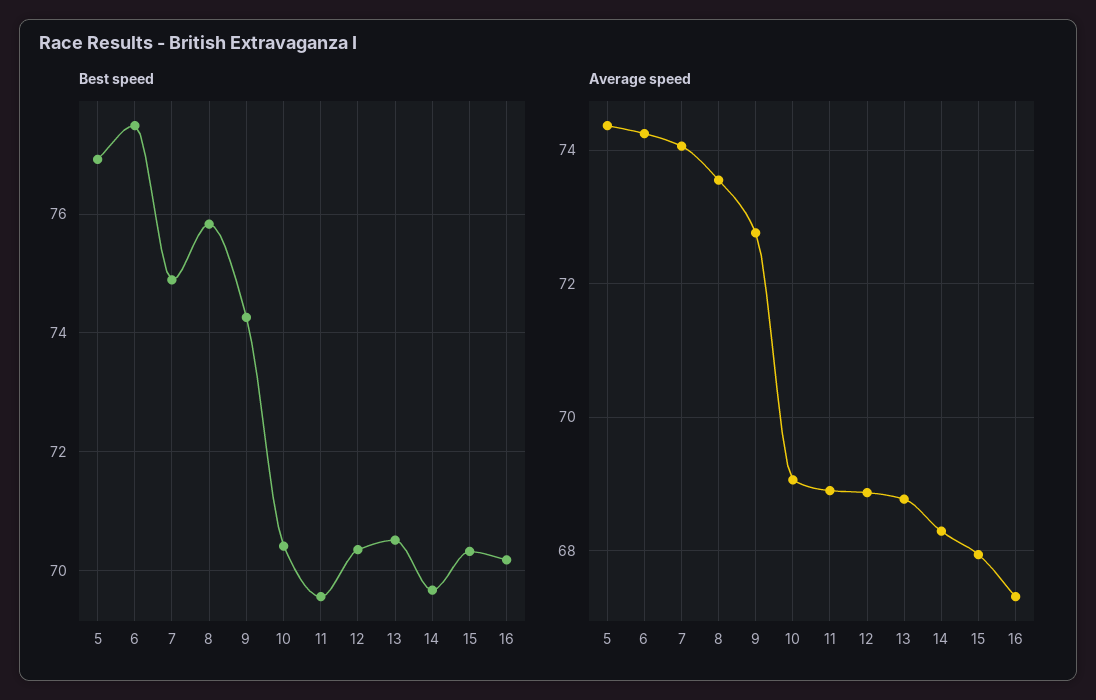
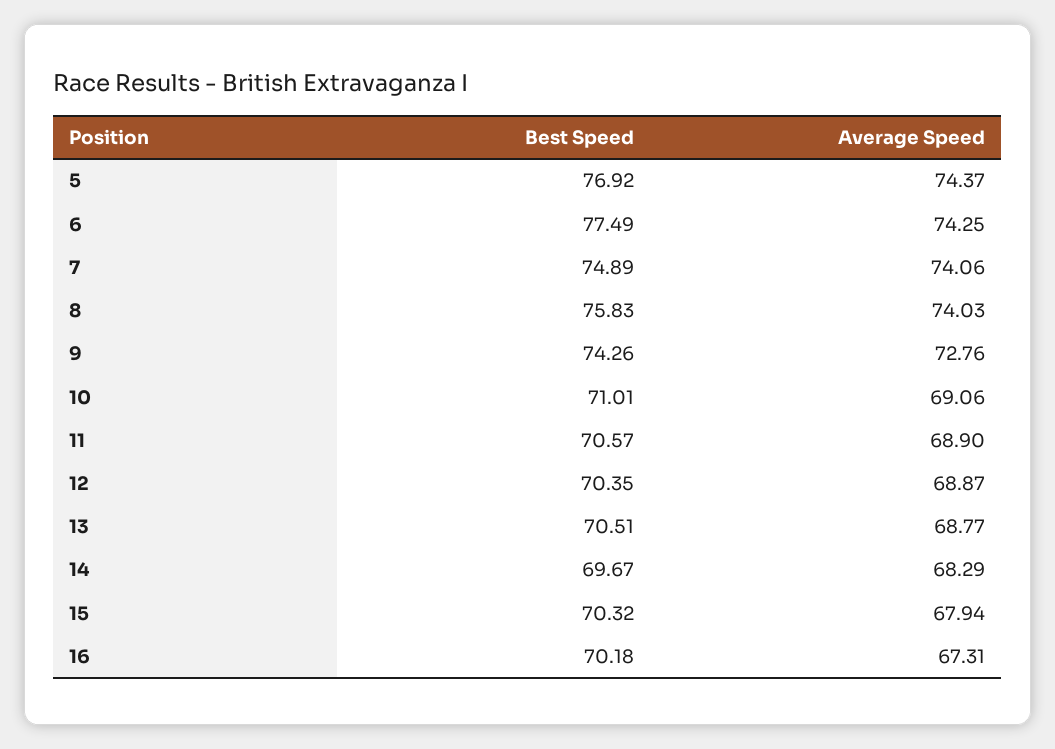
Best speed, 10: 70.4 -> 71.01
Best speed, 11: 69.6 -> 70.57
Average speed, 8: 73.6 -> 74.03

